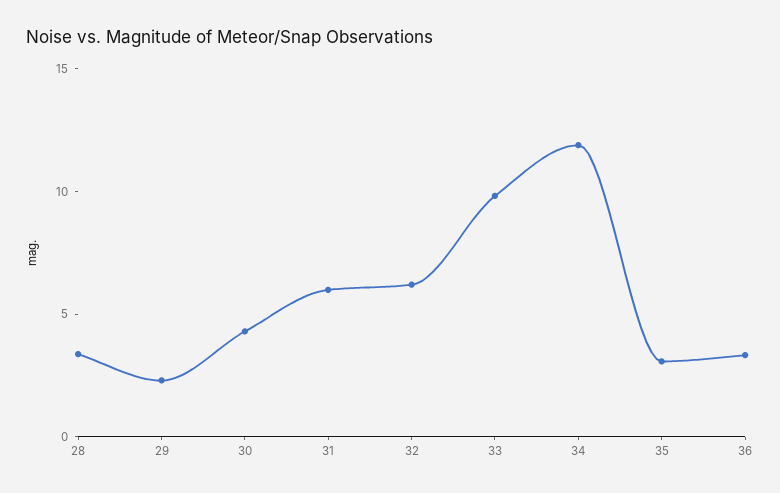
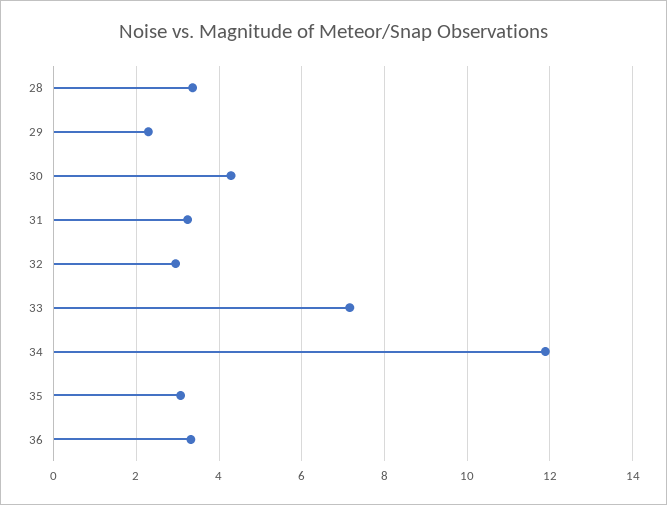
31: 6 -> 3.2
32: 6 -> 3
33: 10 -> 7.2

